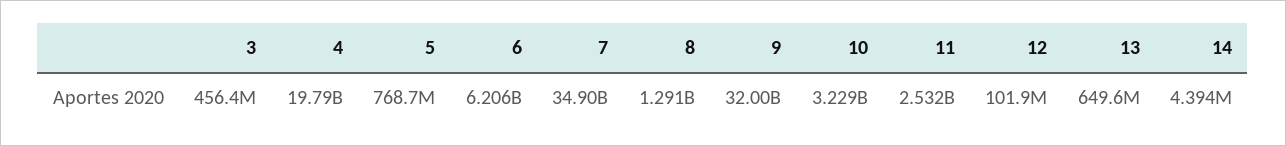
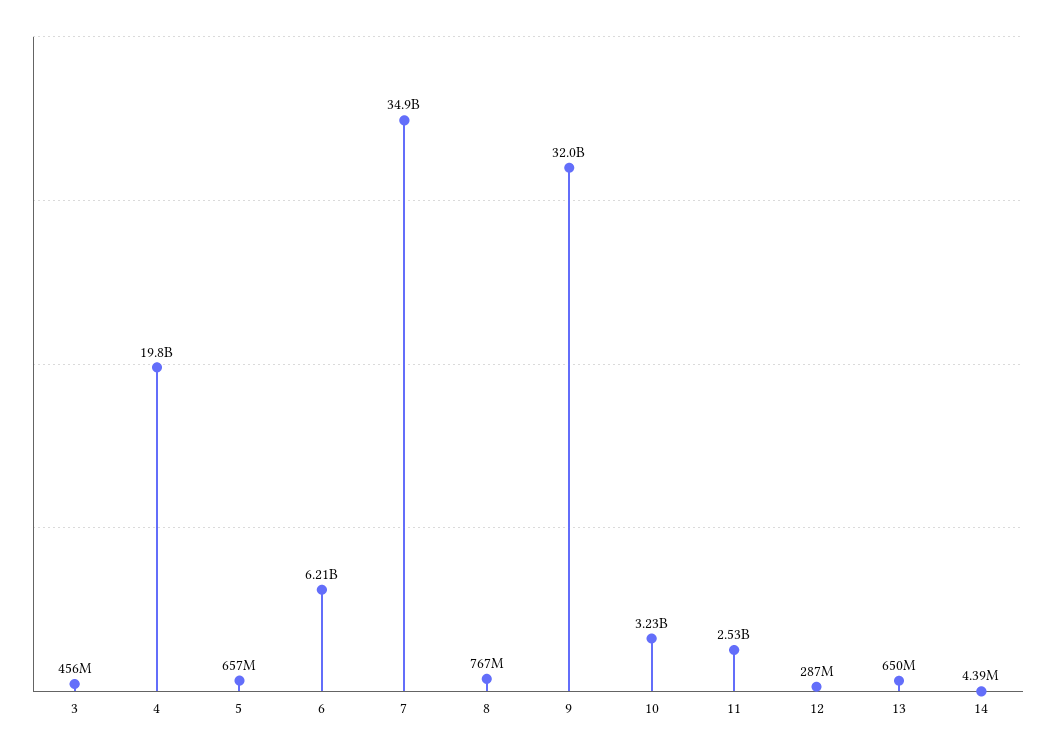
5: 768700000 -> 657000000
8: 1291000000 -> 767000000
12: 101900000 -> 287000000

